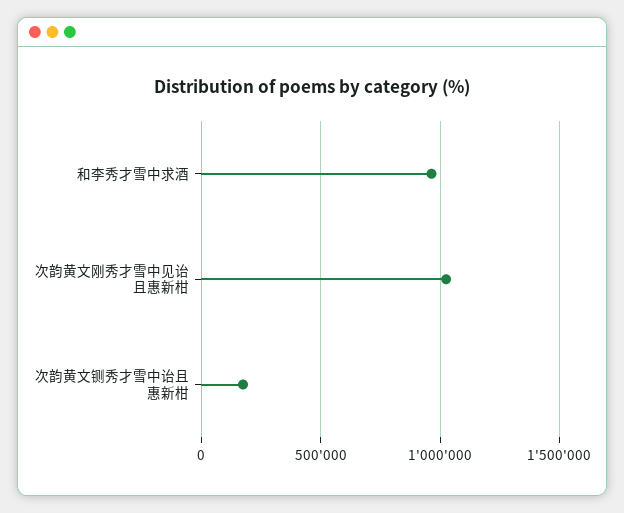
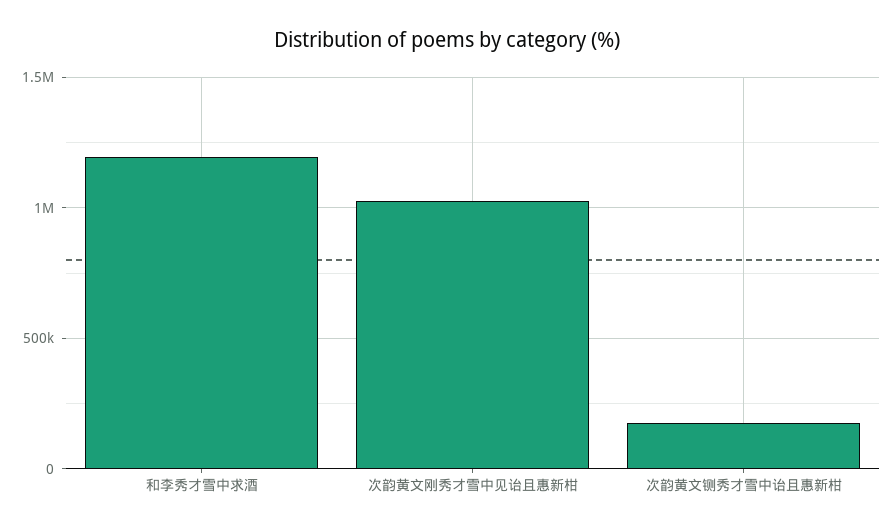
和李秀才雪中求酒: 950000 -> 1200000

